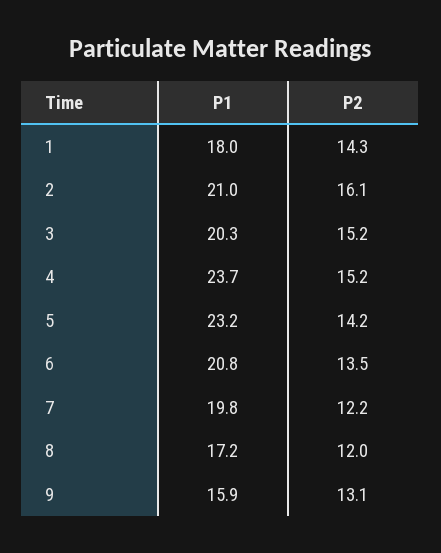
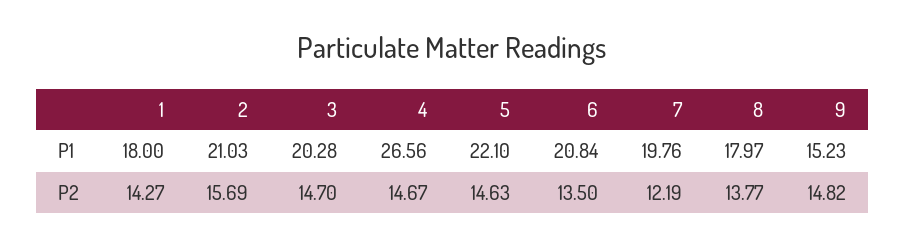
P2, 2: 16.1 -> 15.69
P2, 3: 15.2 -> 14.7
P1, 4: 23.7 -> 26.56
P2, 4: 15.2 -> 14.67
P1, 5: 23.2 -> 22.1
P2, 5: 14.2 -> 14.63
P1, 8: 17.2 -> 17.97
P2, 8: 12 -> 13.77
P1, 9: 15.9 -> 15.23
P2, 9: 13.1 -> 14.82

